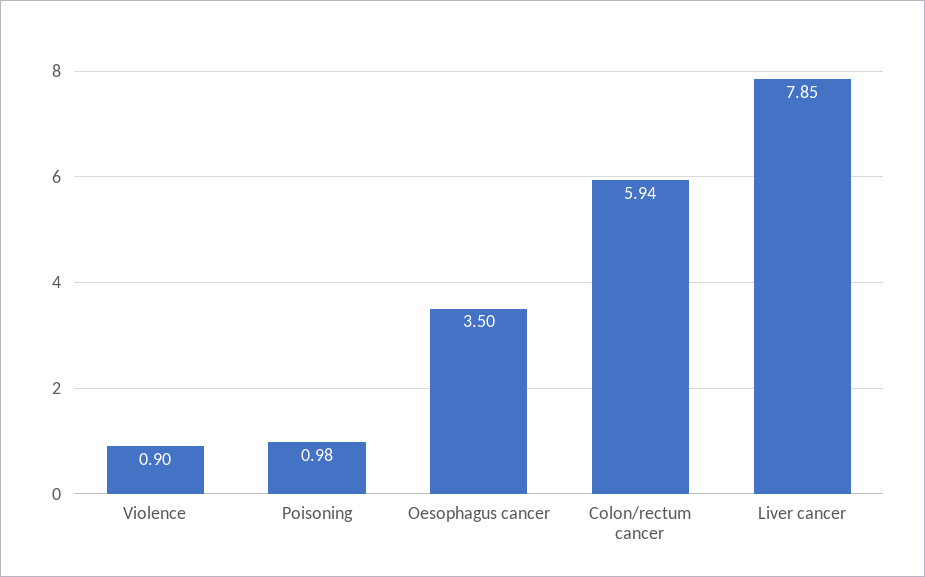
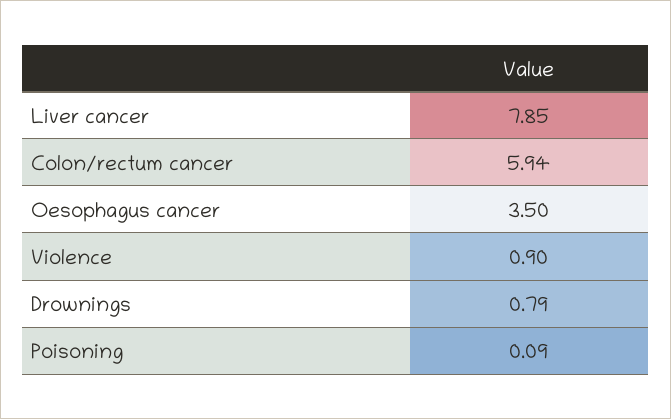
Poisoning: 0.98 -> 0.09
Drownings: none -> 0.79

